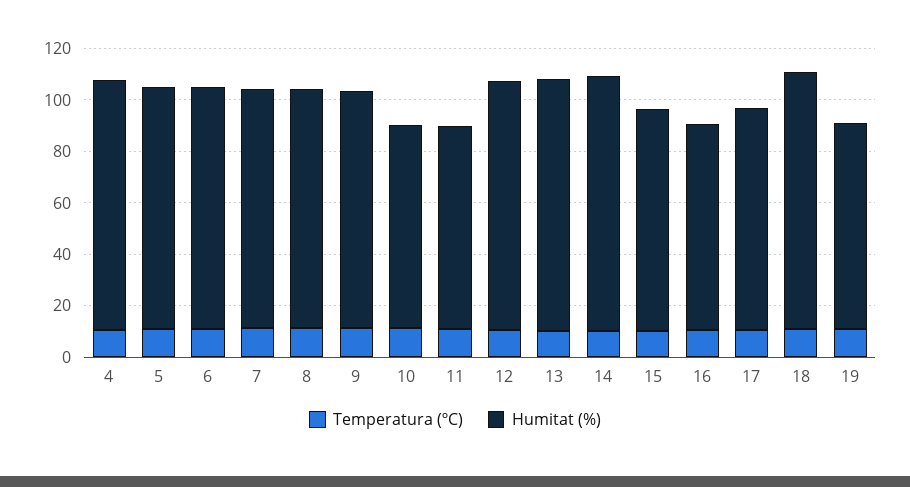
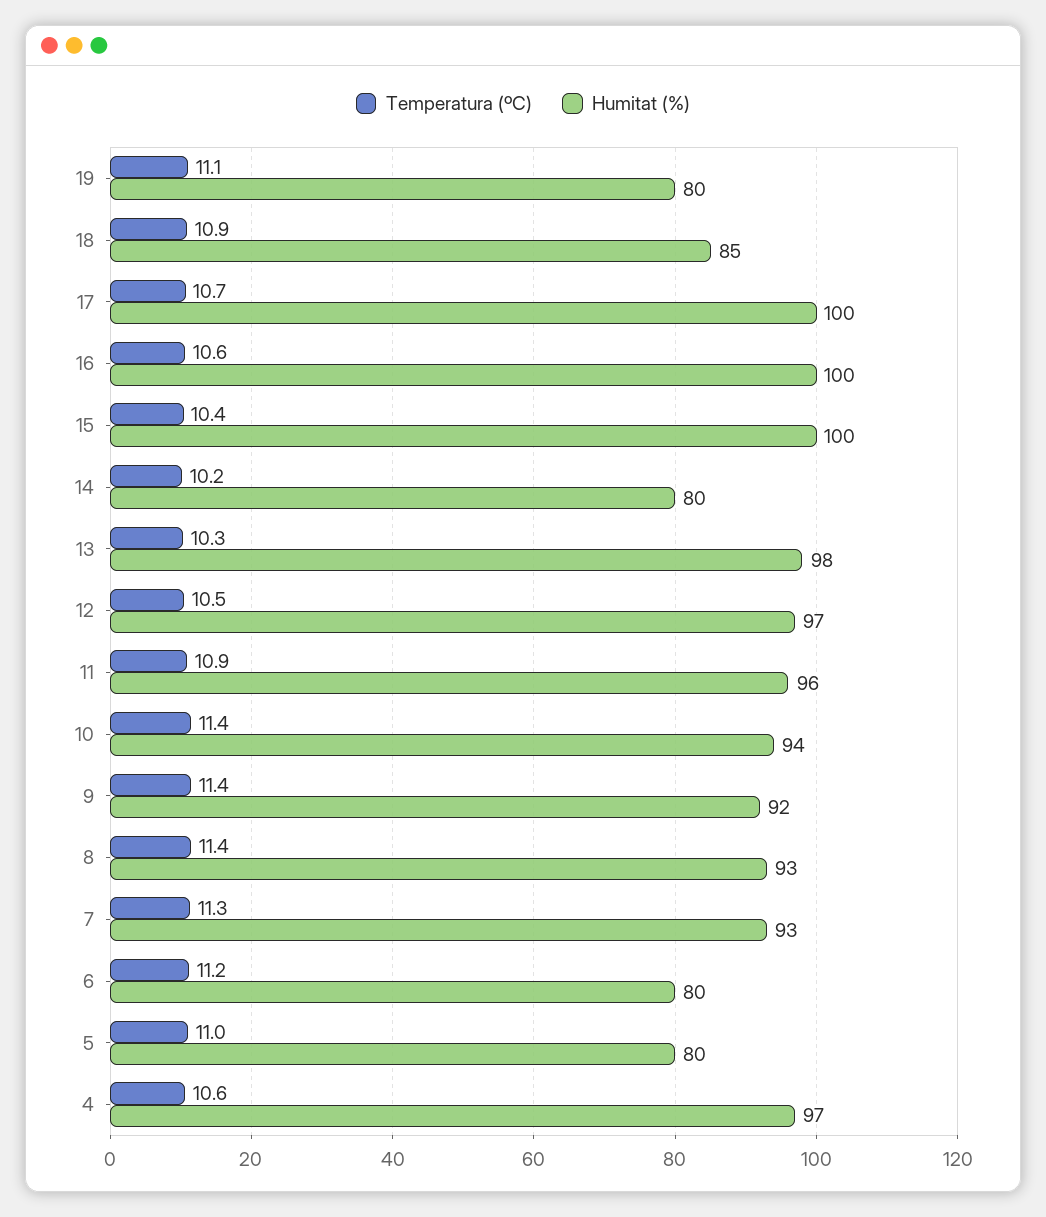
Humitat (%), 5: 95 -> 80
Humitat (%), 6: 95 -> 80
Humitat (%), 10: 80 -> 94
Humitat (%), 11: 80 -> 96
Humitat (%), 14: 100 -> 80
Humitat (%), 15: 85 -> 100
Humitat (%), 16: 80 -> 100
Humitat (%), 17: 85 -> 100
Humitat (%), 18: 100 -> 85

